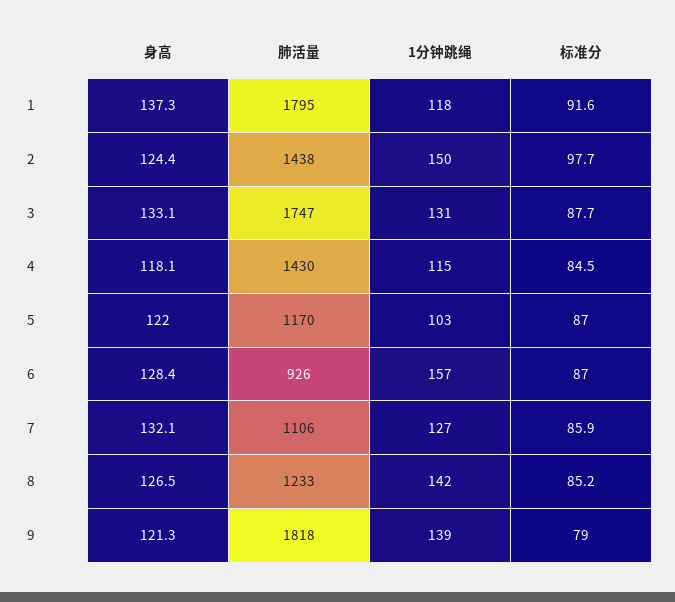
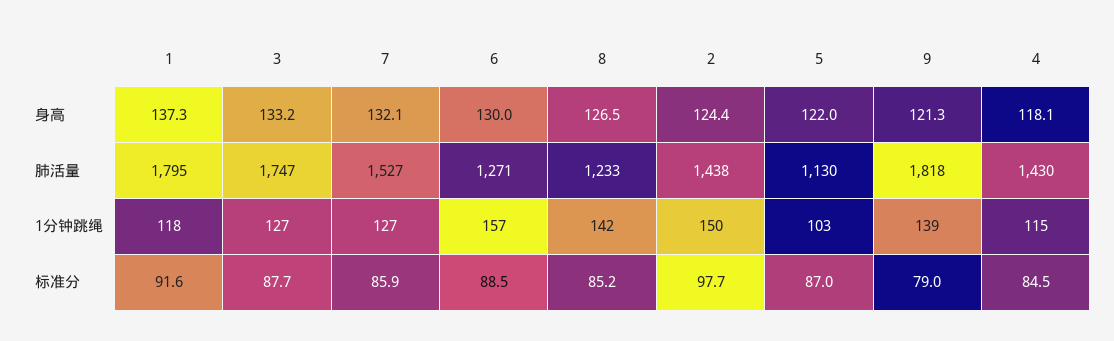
身高, 3: 133.1 -> 133.2
1分钟跳绳, 3: 131 -> 127
肺活量, 5: 1170 -> 1130
身高, 6: 128.4 -> 130
肺活量, 6: 926 -> 1271
标准分, 6: 87 -> 88.5
肺活量, 7: 1106 -> 1527

